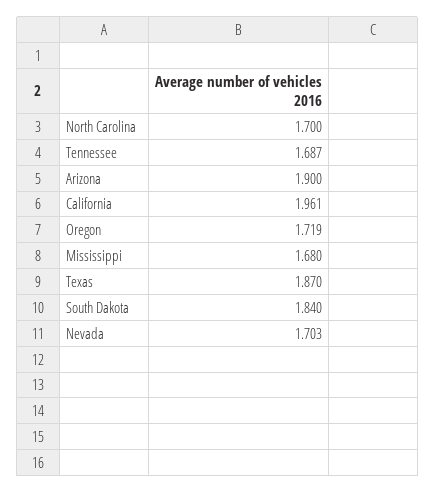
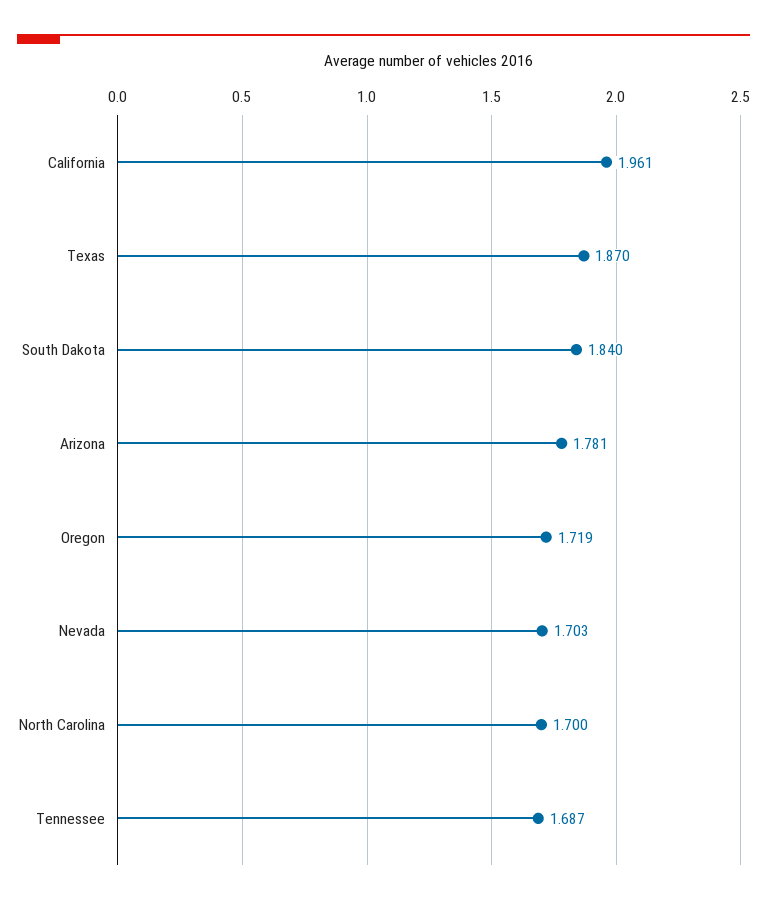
Arizona: 1.9 -> 1.781
Mississippi: 1.68 -> none

